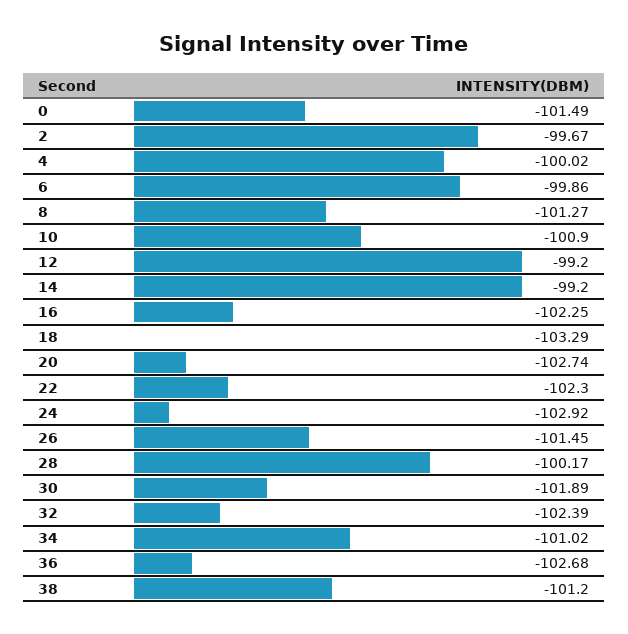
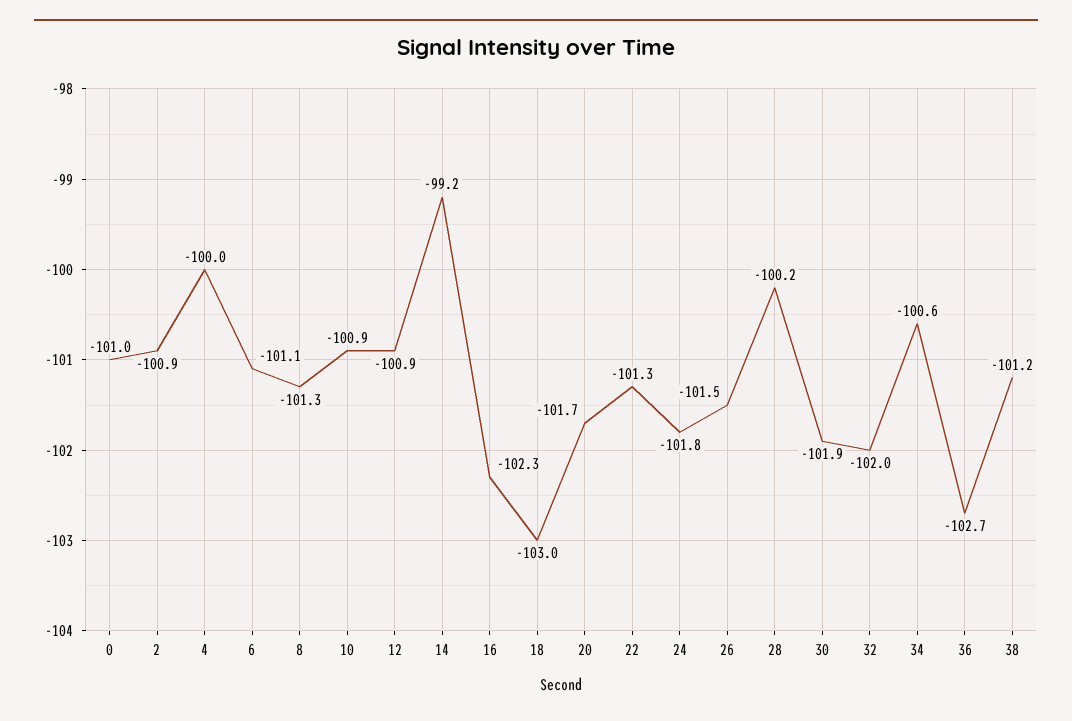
0: -101.49 -> -101
2: -99.67 -> -100.9
6: -99.86 -> -101.1
12: -99.2 -> -100.9
18: -103.29 -> -103
20: -102.74 -> -101.7
22: -102.3 -> -101.3
24: -102.92 -> -101.8
32: -102.39 -> -102
34: -101.02 -> -100.6

